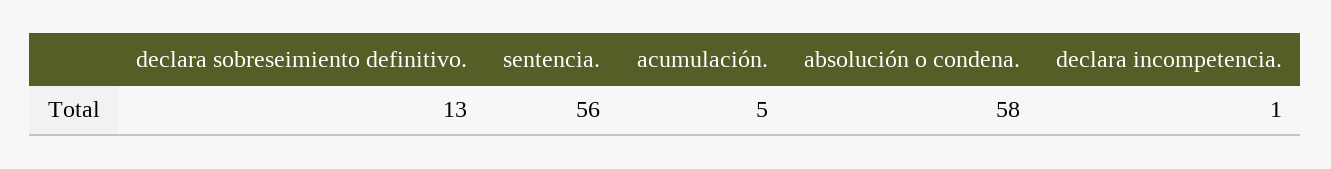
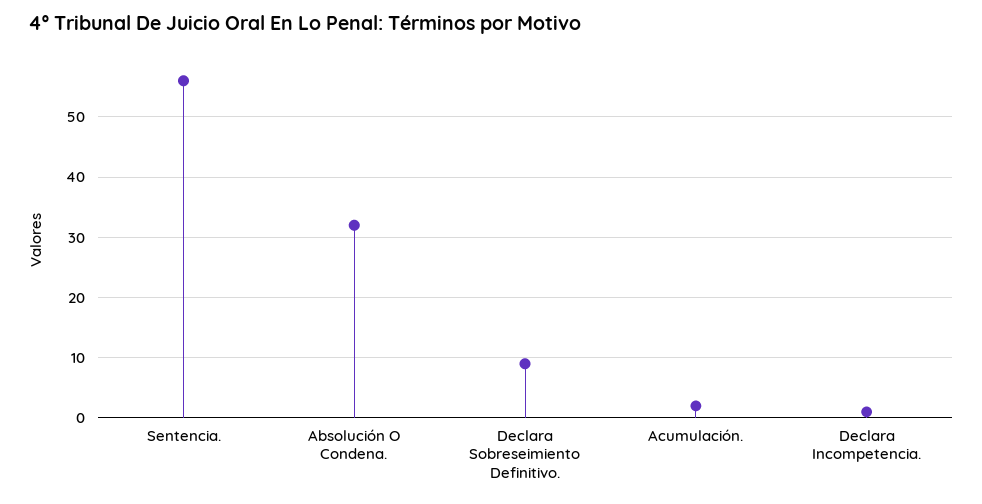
declara sobreseimiento definitivo.: 13 -> 9
acumulación.: 5 -> 2
absolución o condena.: 58 -> 32

